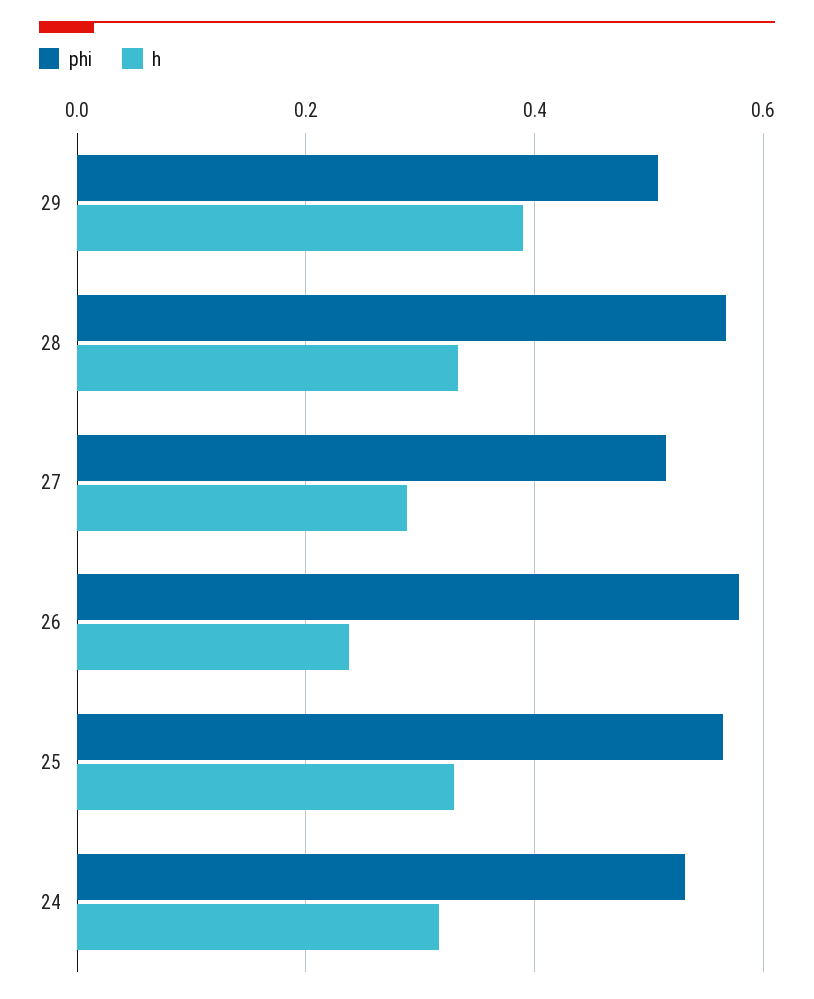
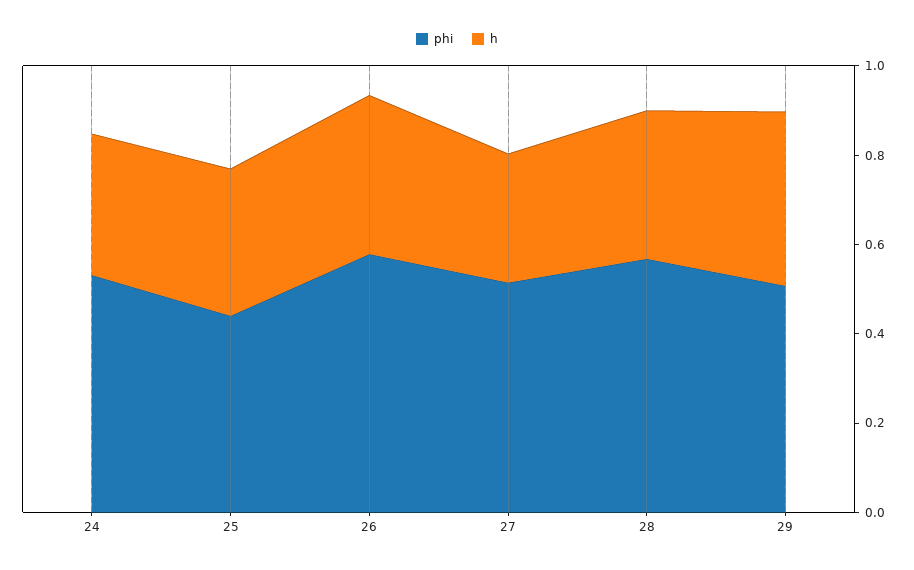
h, 26: 0.24 -> 0.35
phi, 25: 0.56 -> 0.45

